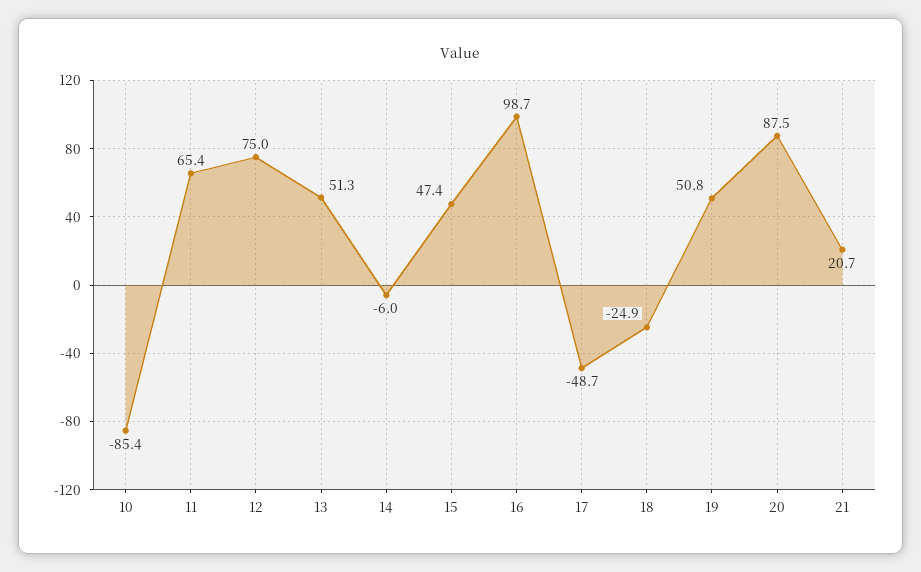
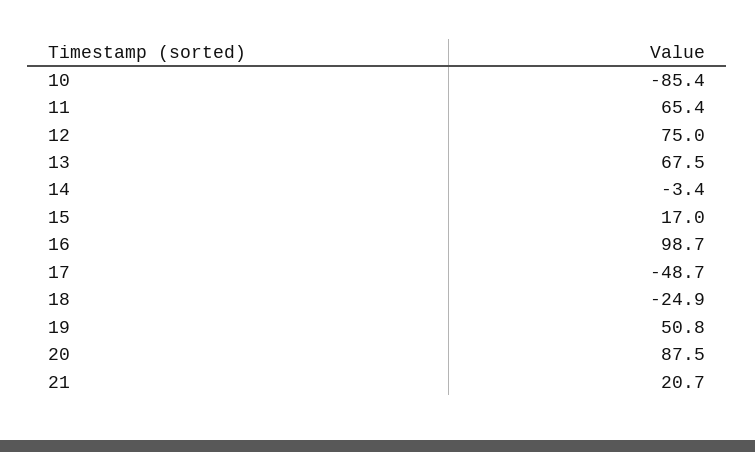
13: 51.3 -> 67.5
14: -6 -> -3.4
15: 47.4 -> 17

